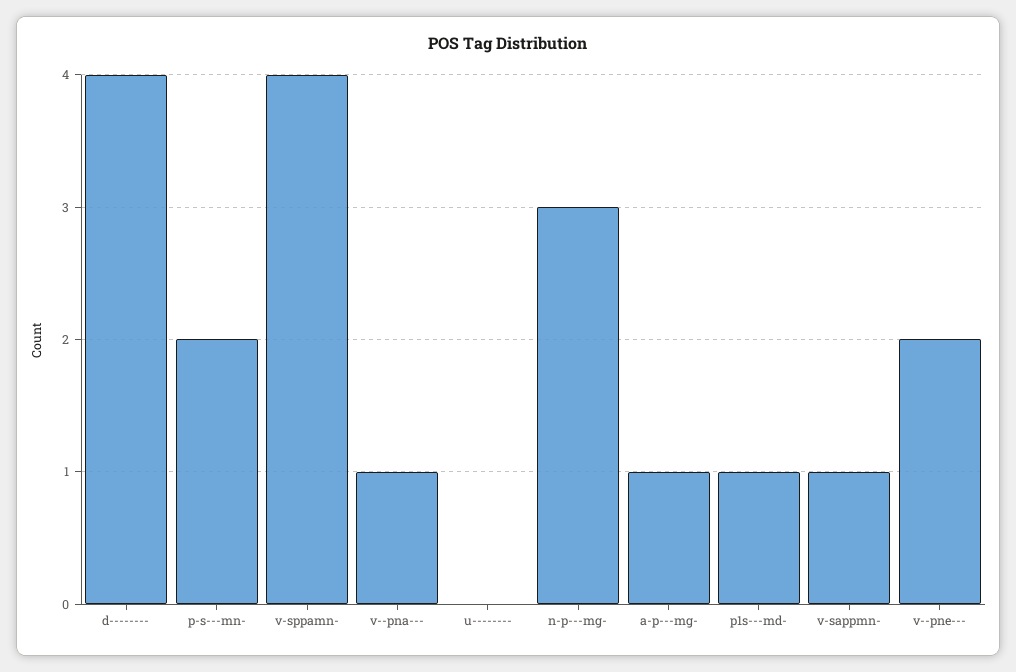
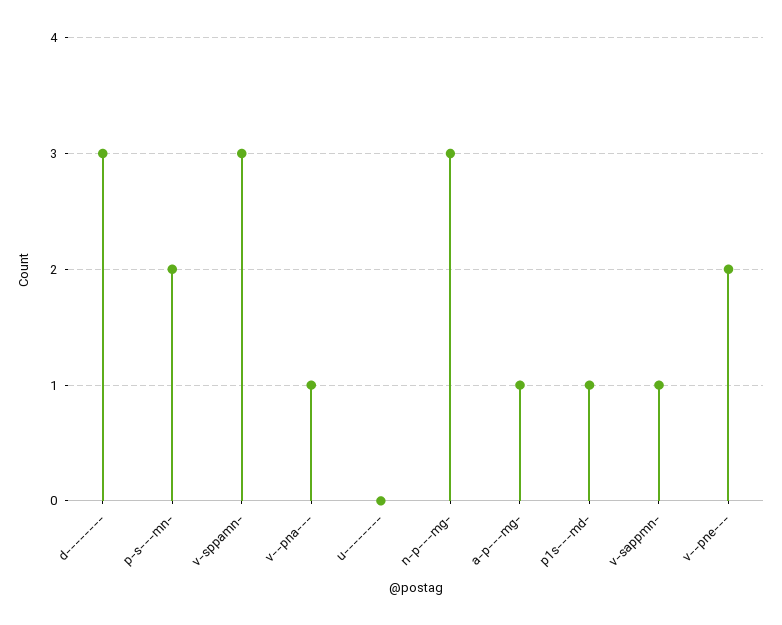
d--------: 4 -> 3
v-sppamn-: 4 -> 3

